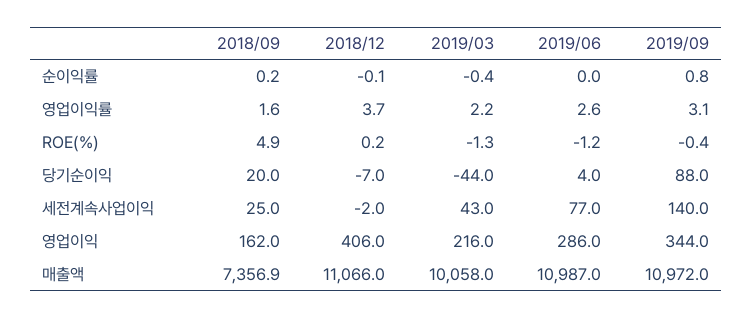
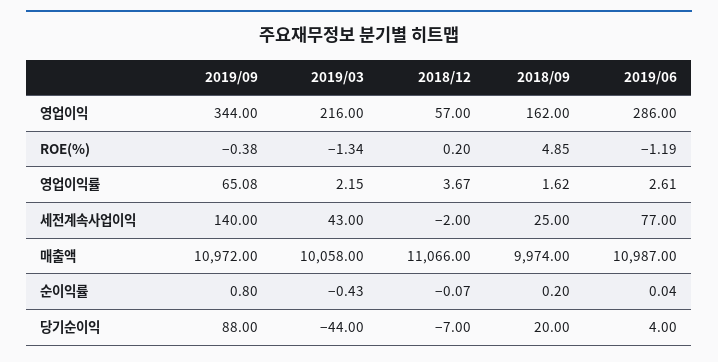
2019/09, 영업이익률: 3.1 -> 65.08
2018/12, 영업이익: 406 -> 57
2018/09, 매출액: 7356.9 -> 9974

